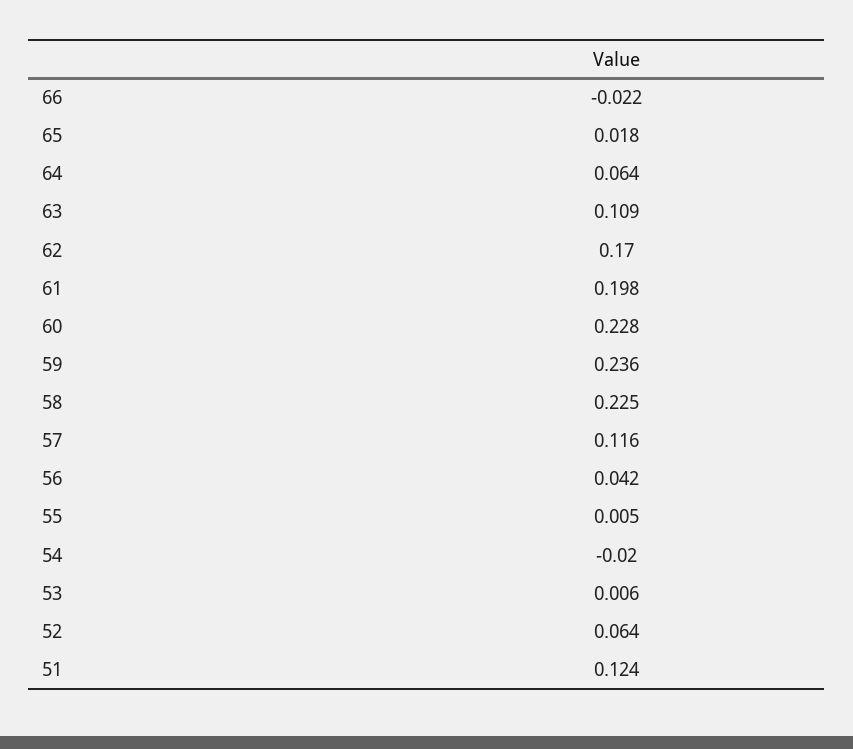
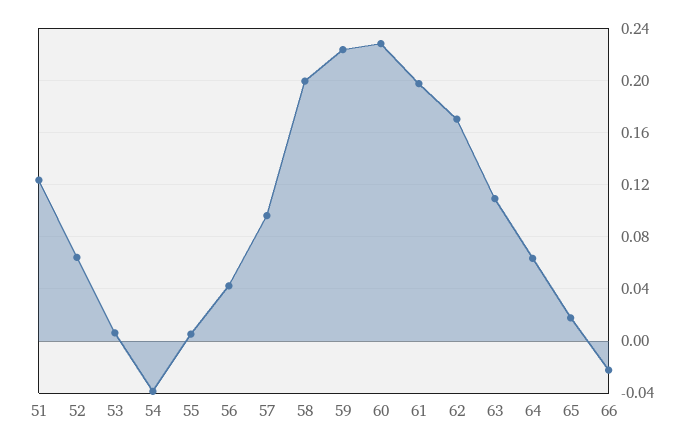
59: 0.236 -> 0.225
58: 0.225 -> 0.2
57: 0.116 -> 0.095
54: -0.02 -> -0.04

